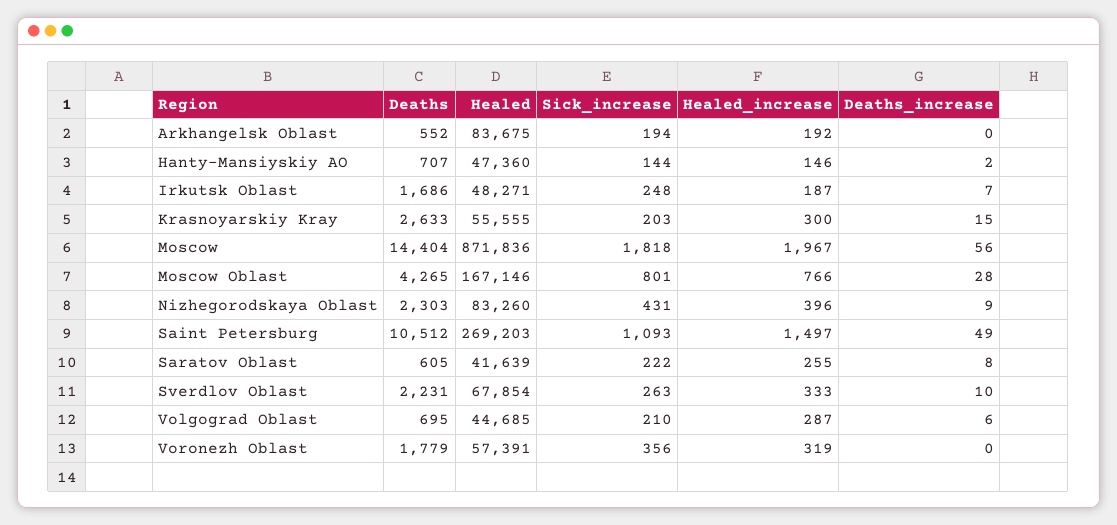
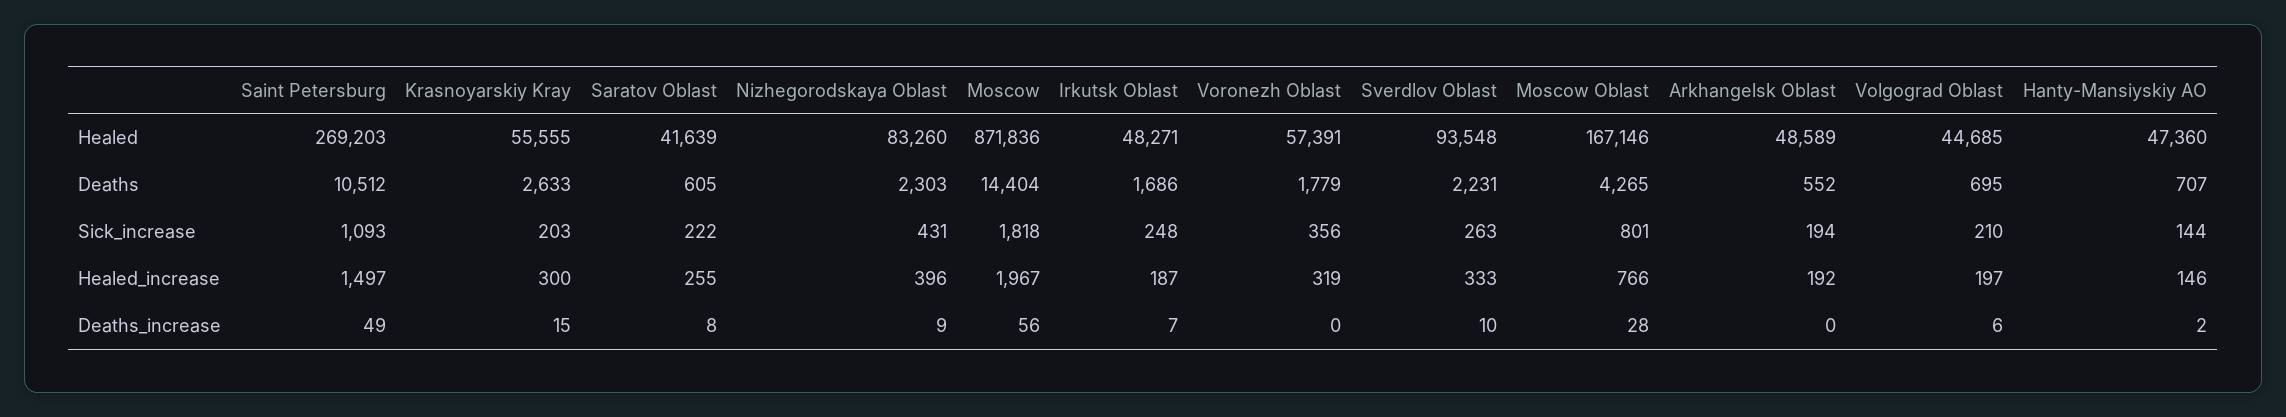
Healed, Arkhangelsk Oblast: 83675 -> 48589
Healed, Sverdlov Oblast: 67854 -> 93548
Healed_increase, Volgograd Oblast: 287 -> 197

